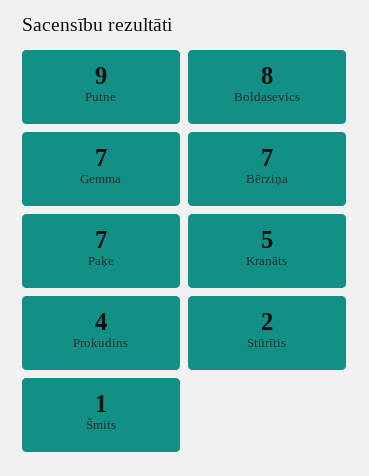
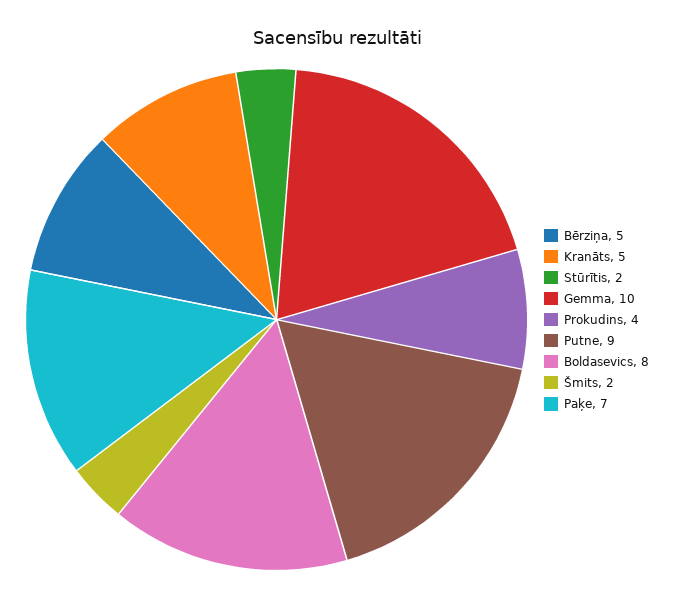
Gemma: 7 -> 10
Bērziņa: 7 -> 5
Šmits: 1 -> 2

